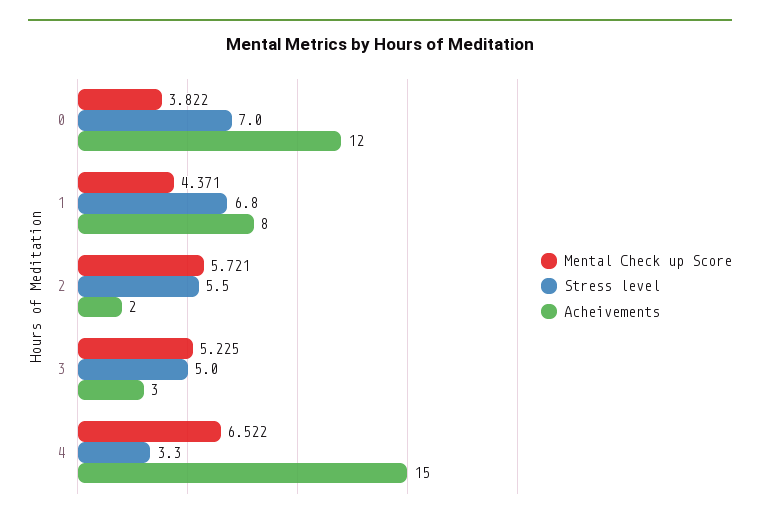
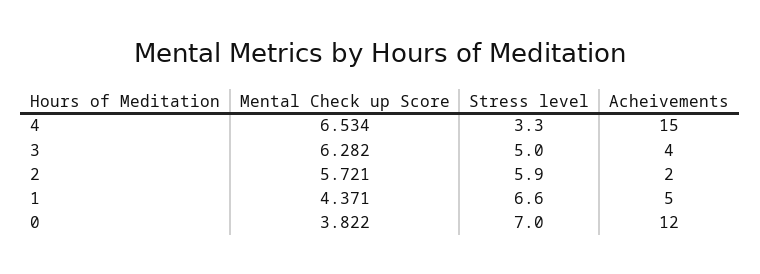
Stress level, 1: 6.8 -> 6.6
Acheivements, 1: 8 -> 5
Stress level, 2: 5.5 -> 5.9
Mental Check up Score, 3: 5.225 -> 6.282
Acheivements, 3: 3 -> 4
Mental Check up Score, 4: 6.522 -> 6.534

